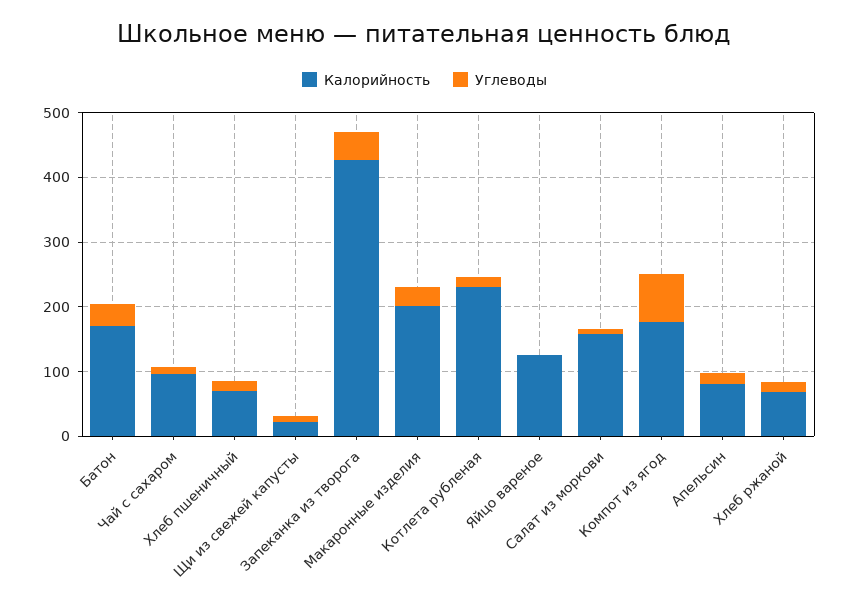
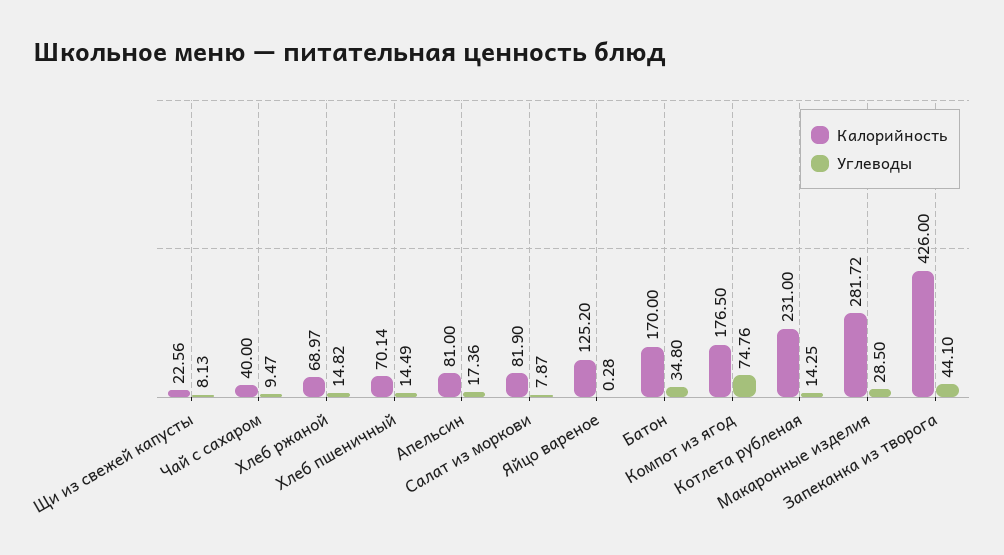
Калорийность, Чай с сахаром: 100 -> 40
Калорийность, Макаронные изделия: 200 -> 281.72
Калорийность, Салат из моркови: 160 -> 81.9

